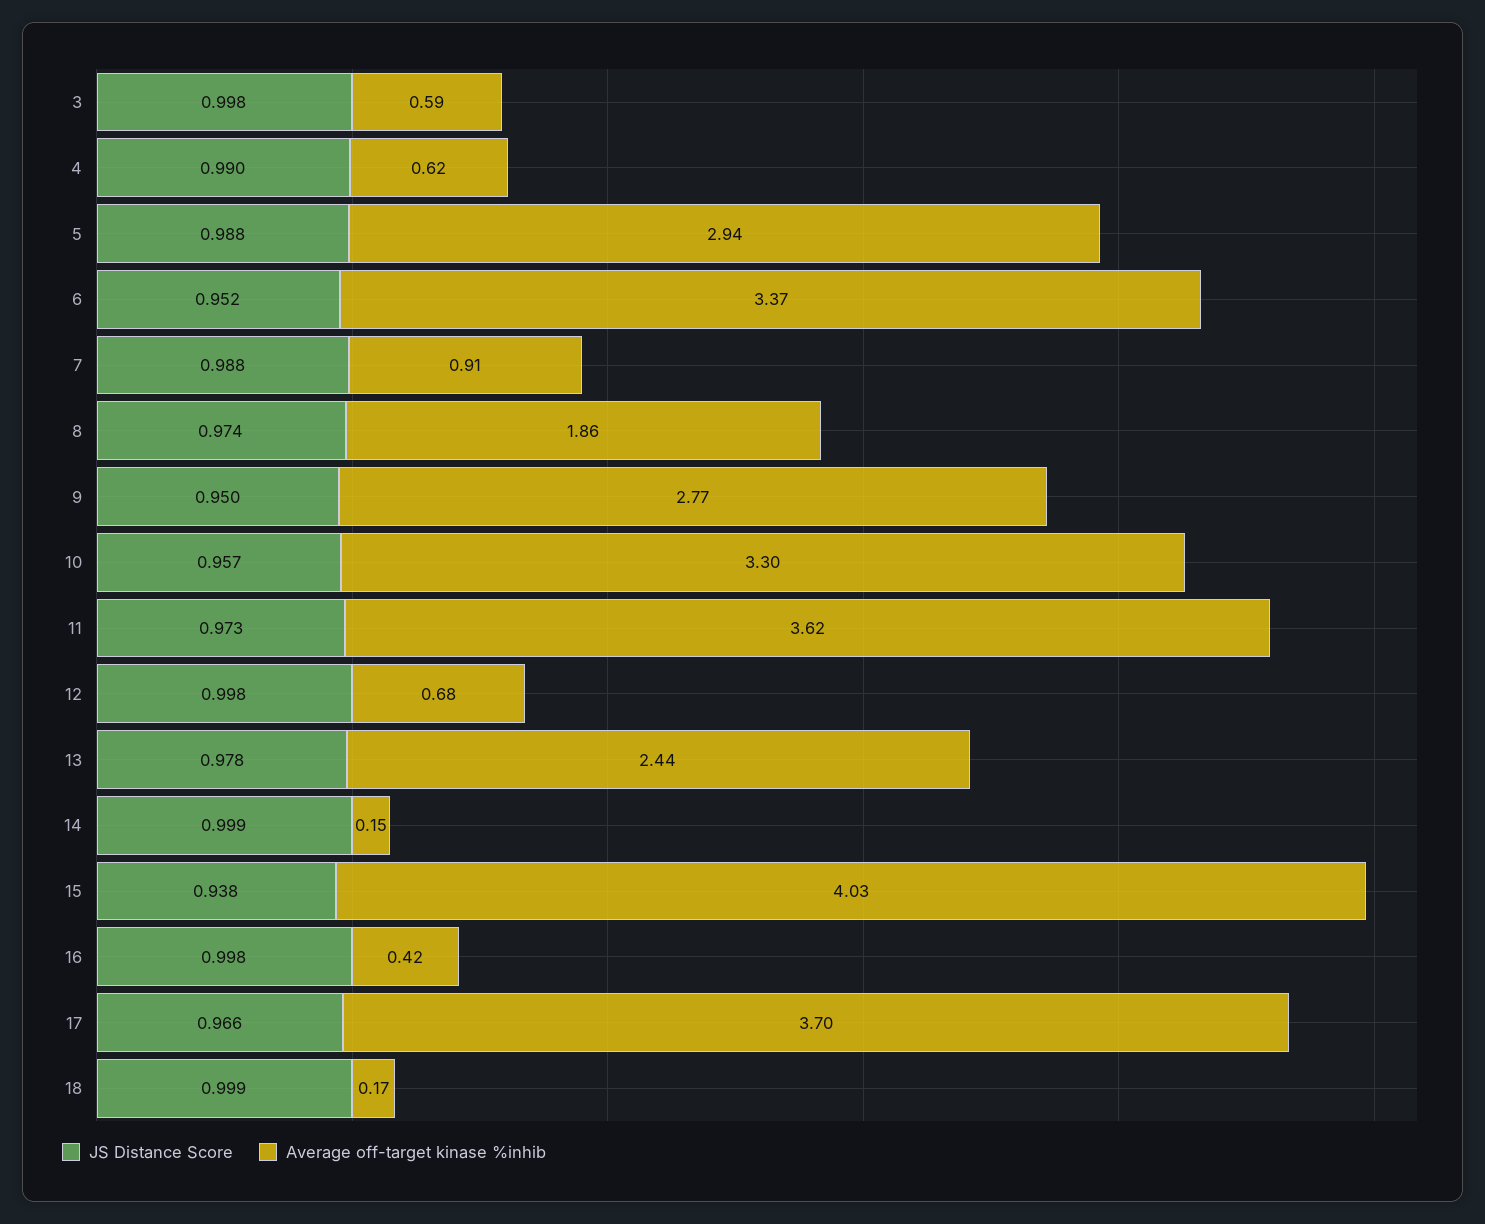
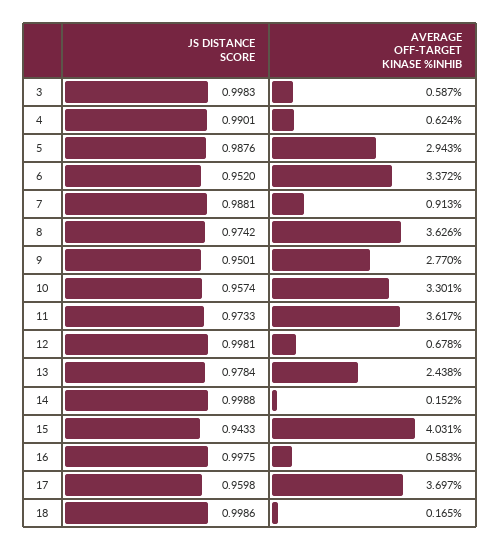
Average off-target kinase %inhib, 8: 1.86 -> 3.626
JS Distance Score, 15: 0.938 -> 0.9433
Average off-target kinase %inhib, 16: 0.42 -> 0.583
JS Distance Score, 17: 0.966 -> 0.9598

